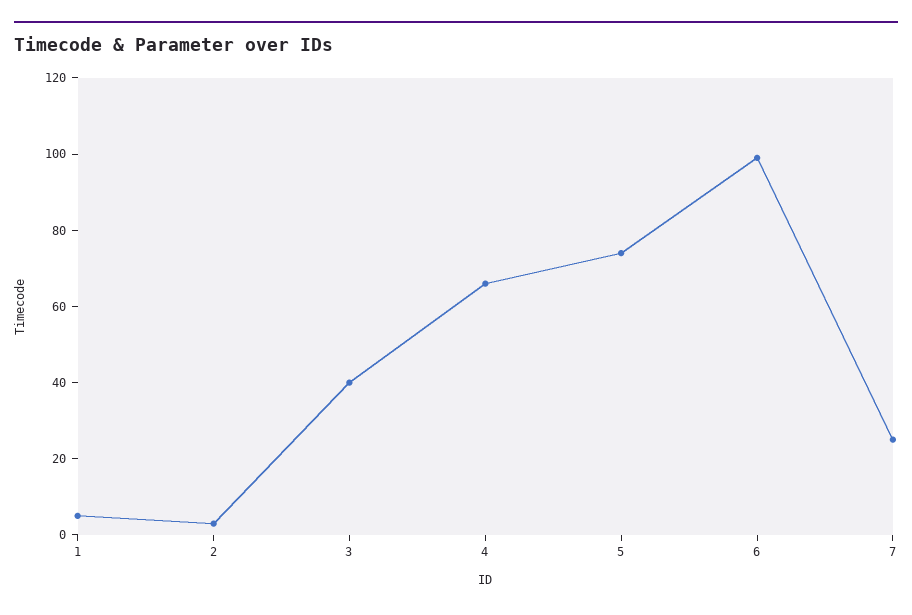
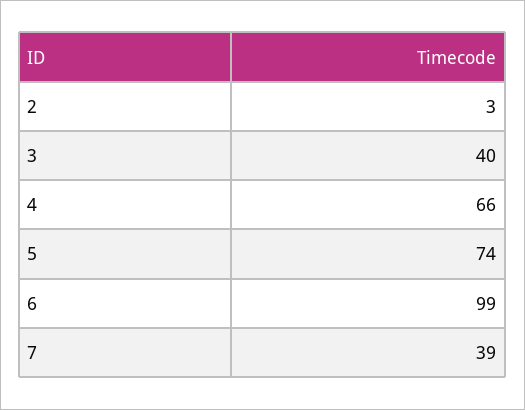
1: 5 -> none
7: 25 -> 39

